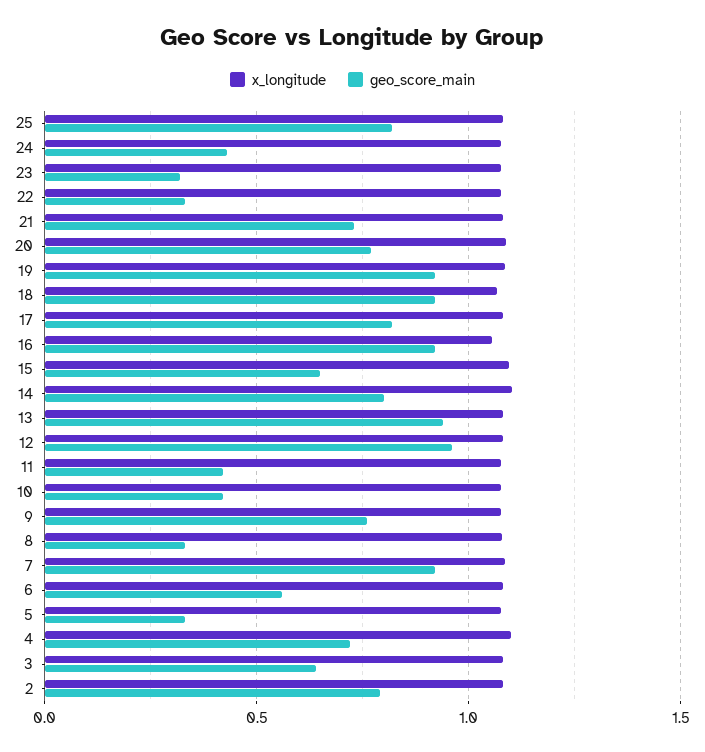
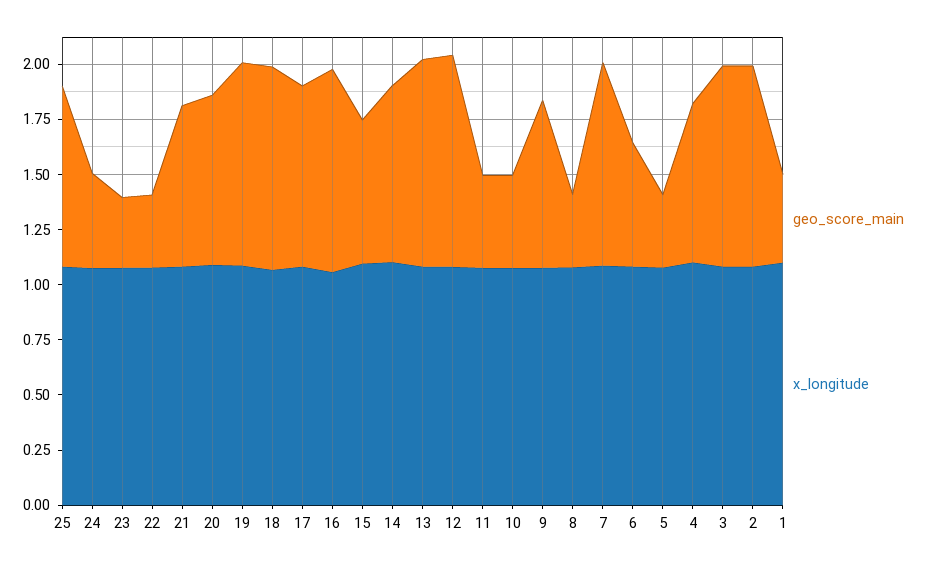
geo_score_main, 3: 0.65 -> 0.9
geo_score_main, 2: 0.8 -> 0.9
geo_score_main, 1: none -> 0.4
x_longitude, 1: none -> 1.1

